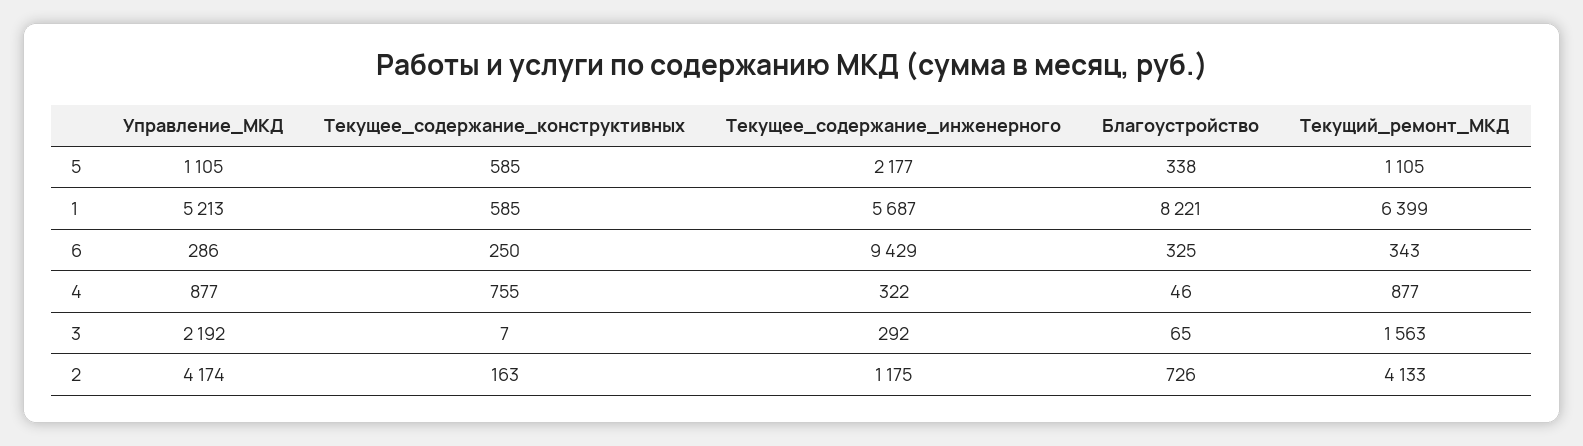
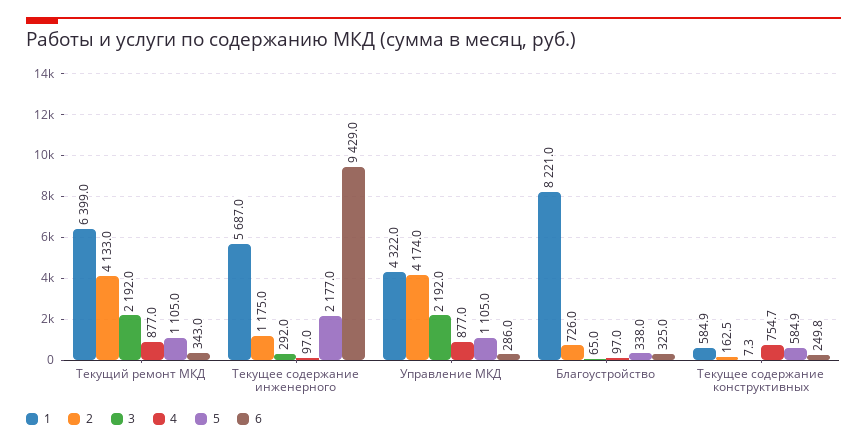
1, Управление_МКД: 5213 -> 4322
4, Текущее_содержание_инженерного: 322 -> 97
4, Благоустройство: 46 -> 97
3, Текущий_ремонт_МКД: 1563 -> 2192

